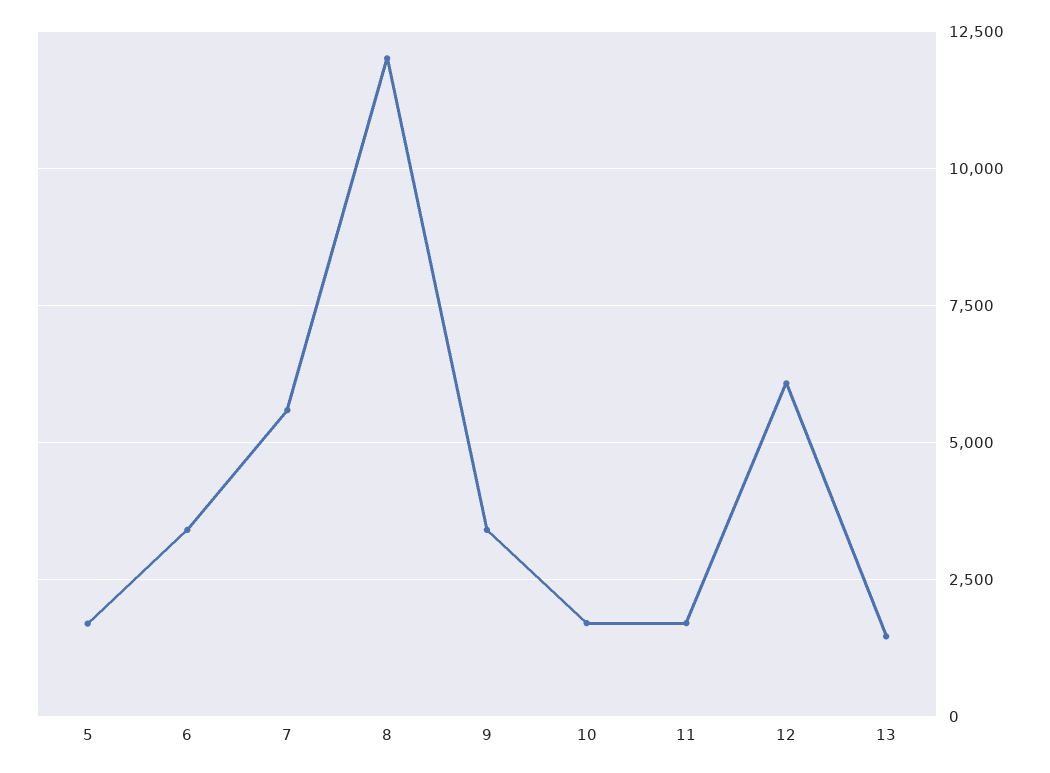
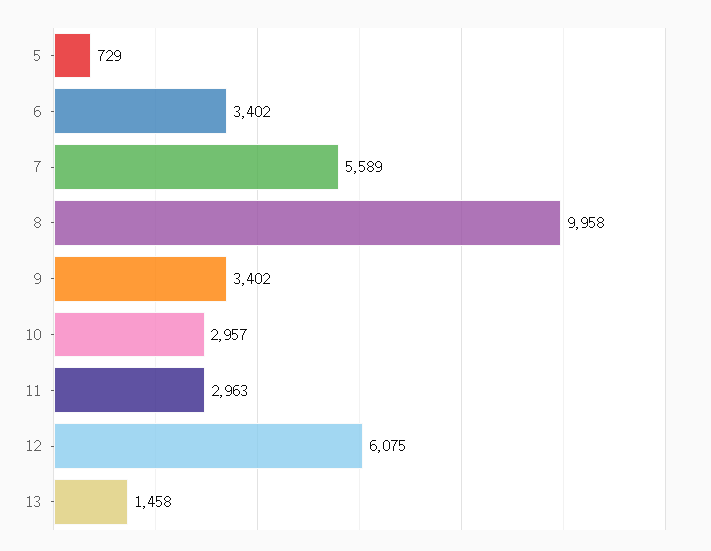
5: 1750 -> 729
8: 12000 -> 9958
10: 1750 -> 2957
11: 1750 -> 2963

